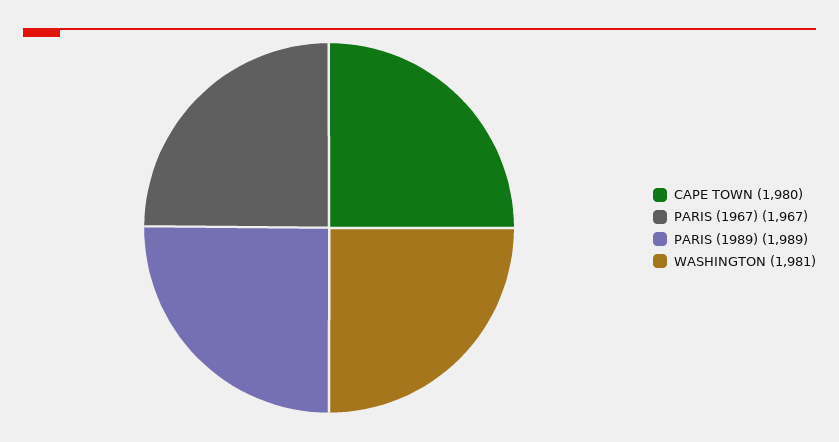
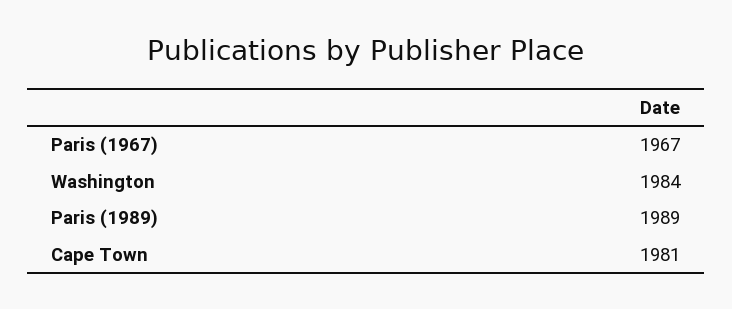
CAPE TOWN: 1980 -> 1981
WASHINGTON: 1981 -> 1984

